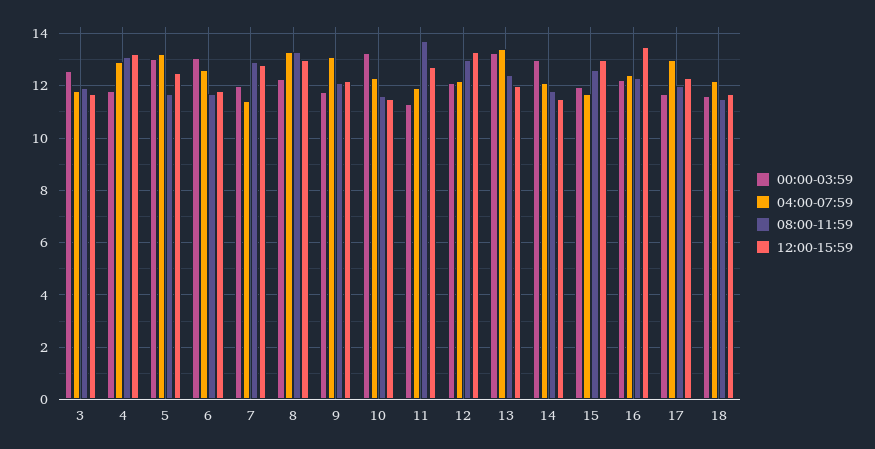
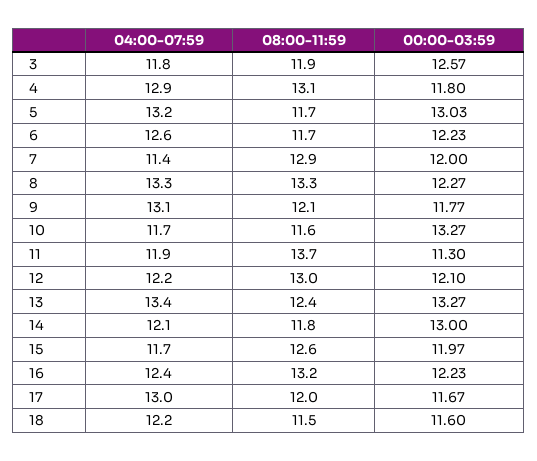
12:00-15:59, 3: 11.75 -> none
12:00-15:59, 4: 13.25 -> none
12:00-15:59, 5: 12.5 -> none
00:00-03:59, 6: 13 -> 12.23
12:00-15:59, 6: 11.75 -> none
12:00-15:59, 7: 12.75 -> none
12:00-15:59, 8: 13 -> none
12:00-15:59, 9: 12.25 -> none
04:00-07:59, 10: 12.25 -> 11.7
12:00-15:59, 10: 11.5 -> none
12:00-15:59, 11: 12.75 -> none
12:00-15:59, 12: 13.25 -> none
12:00-15:59, 13: 12 -> none
12:00-15:59, 14: 11.5 -> none
12:00-15:59, 15: 13 -> none
08:00-11:59, 16: 12.25 -> 13.2
12:00-15:59, 16: 13.5 -> none
12:00-15:59, 17: 12.25 -> none
12:00-15:59, 18: 11.75 -> none

